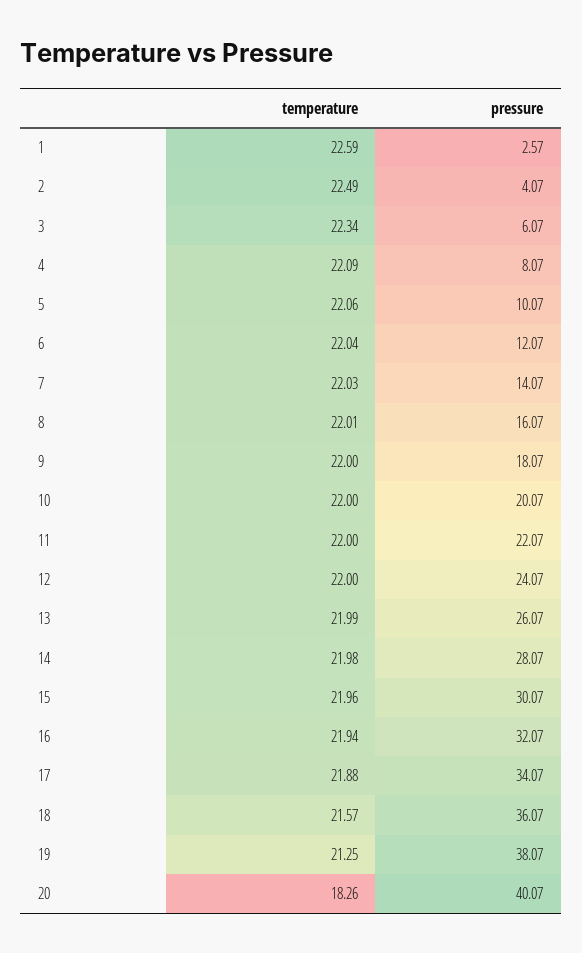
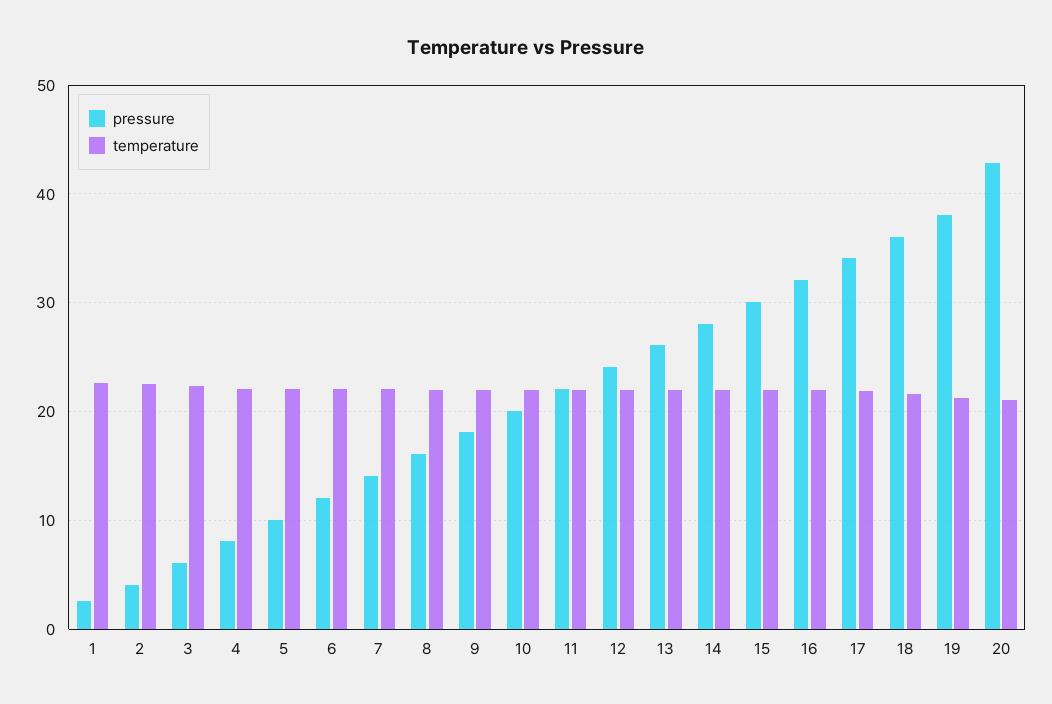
temperature, 20: 18.26 -> 21
pressure, 20: 40.07 -> 43

